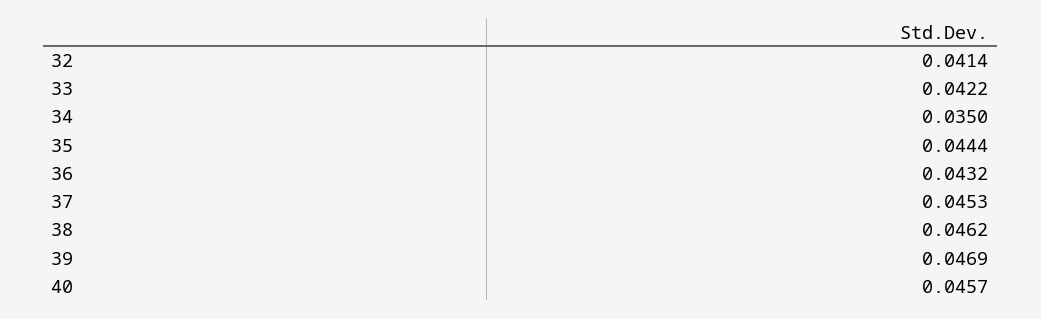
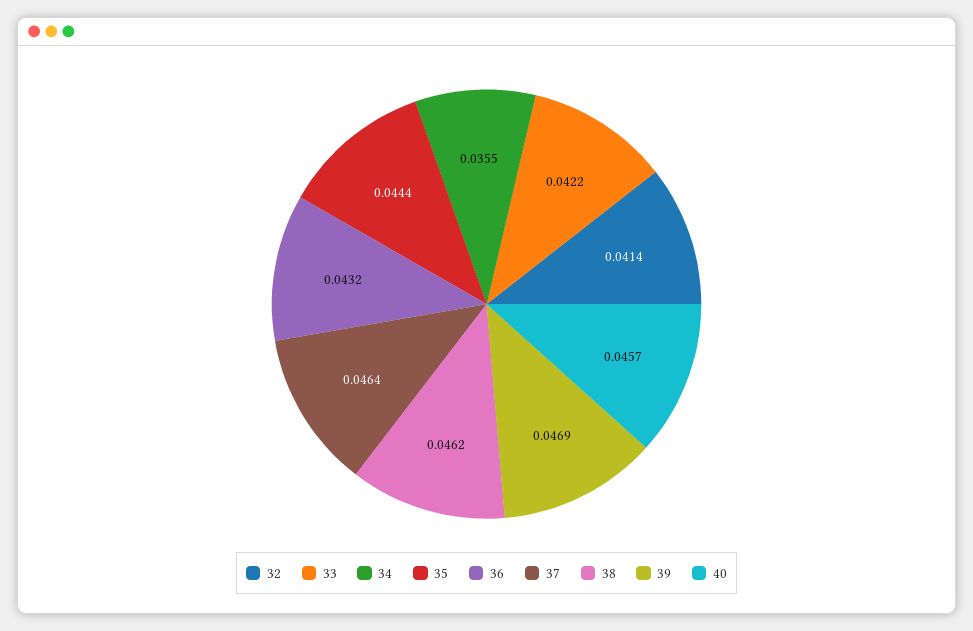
34: 0.035 -> 0.0355
37: 0.0453 -> 0.0464

